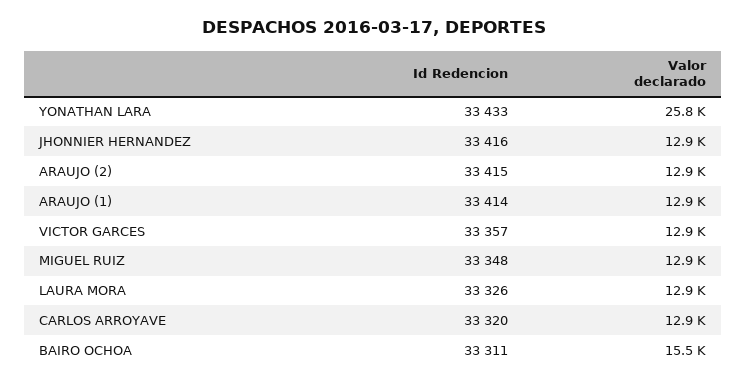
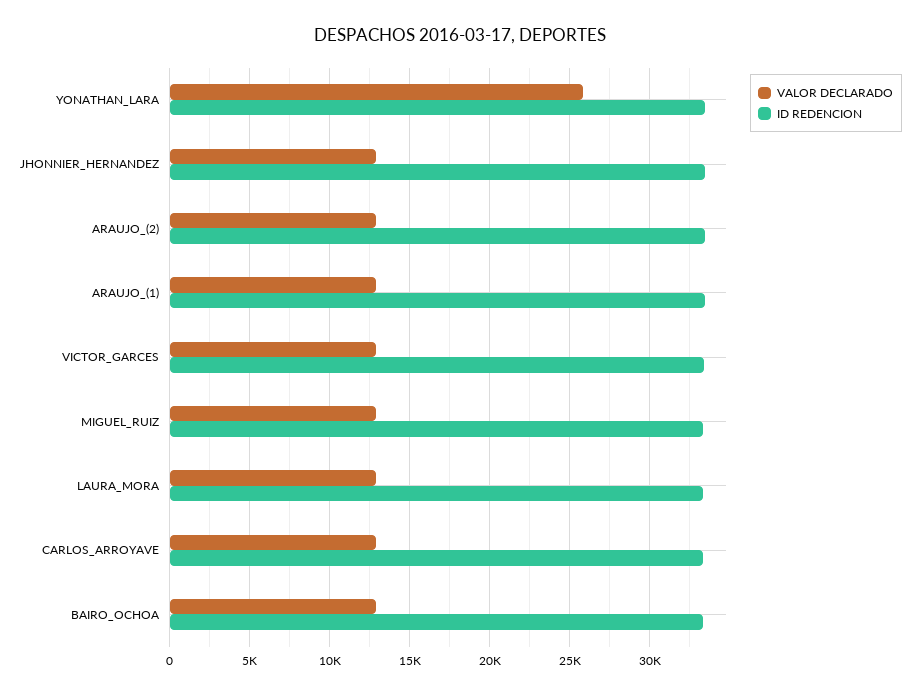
Valor declarado, BAIRO OCHOA: 15500 -> 13000

